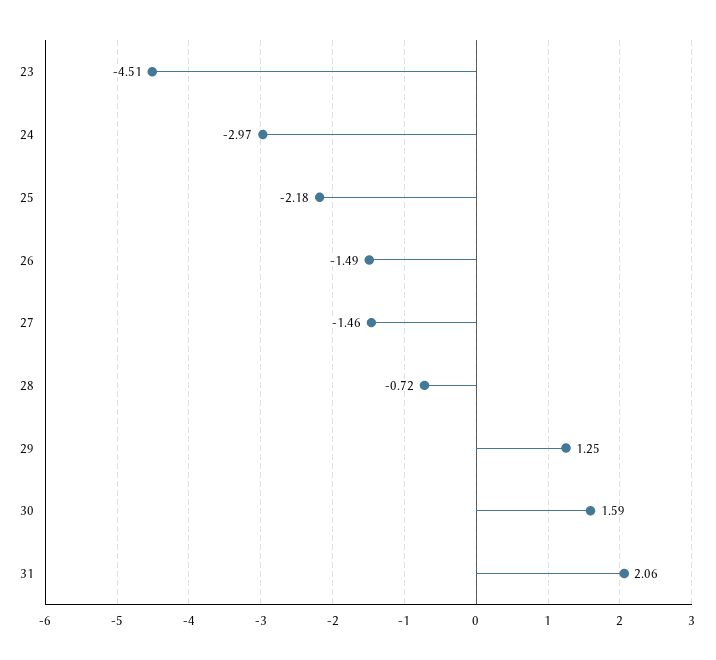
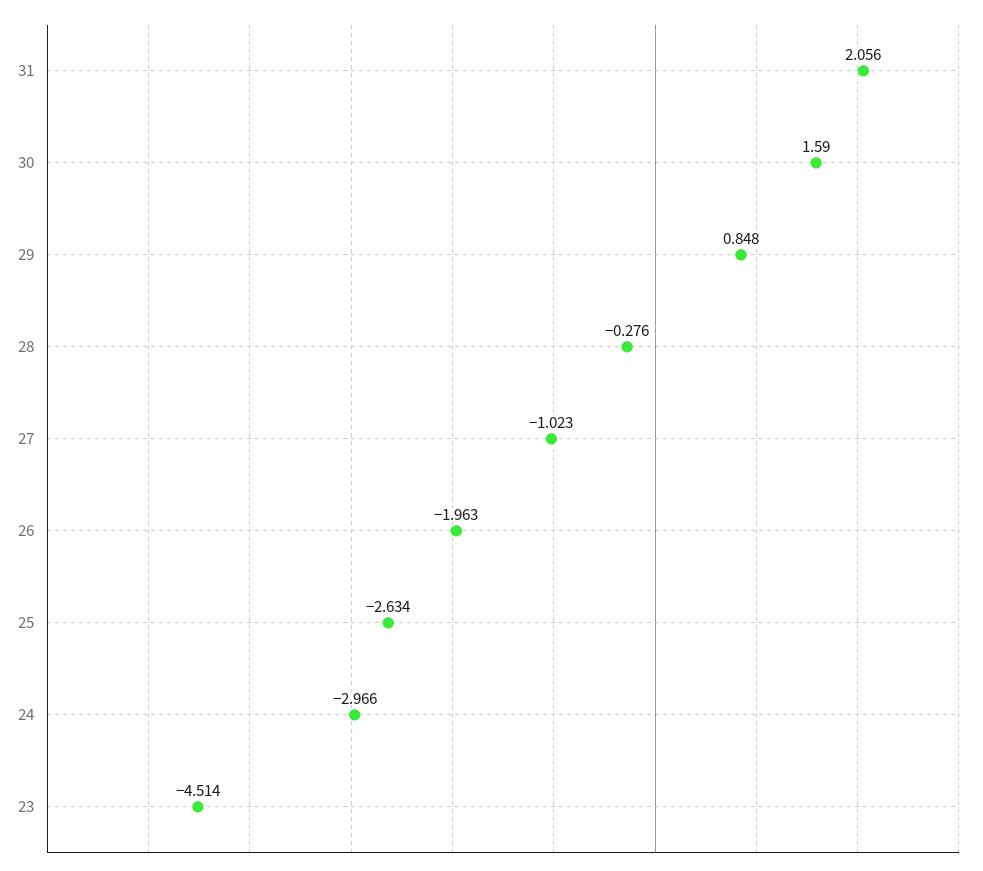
25: -2.18 -> -2.634
26: -1.49 -> -1.963
27: -1.46 -> -1.023
28: -0.72 -> -0.276
29: 1.25 -> 0.848

